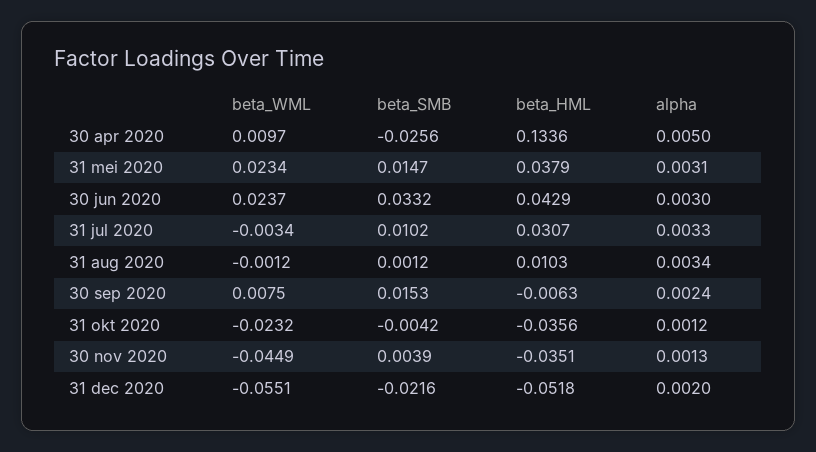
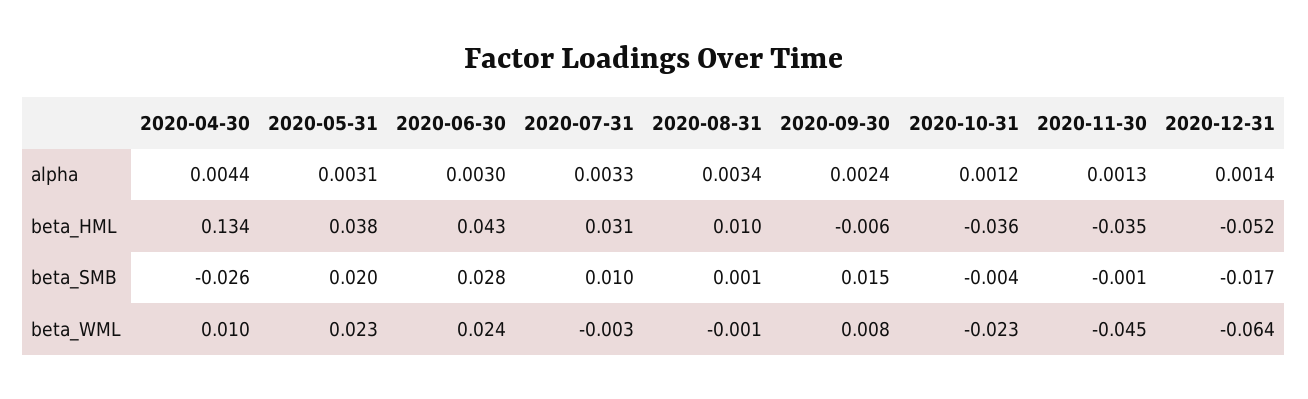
alpha, 30 apr 2020: 0.005 -> 0.0044
beta_SMB, 31 mei 2020: 0.0147 -> 0.02
beta_SMB, 30 jun 2020: 0.0332 -> 0.028
beta_SMB, 30 nov 2020: 0.0039 -> -0.001
beta_WML, 31 dec 2020: -0.0551 -> -0.064
beta_SMB, 31 dec 2020: -0.0216 -> -0.017
alpha, 31 dec 2020: 0.002 -> 0.0014

